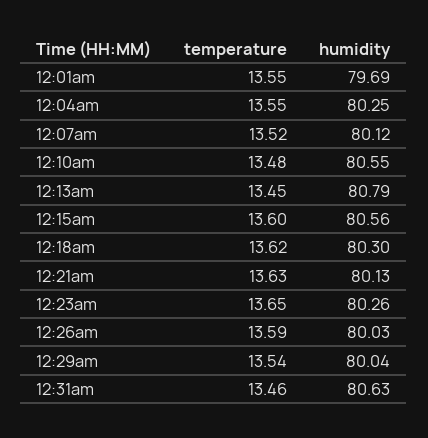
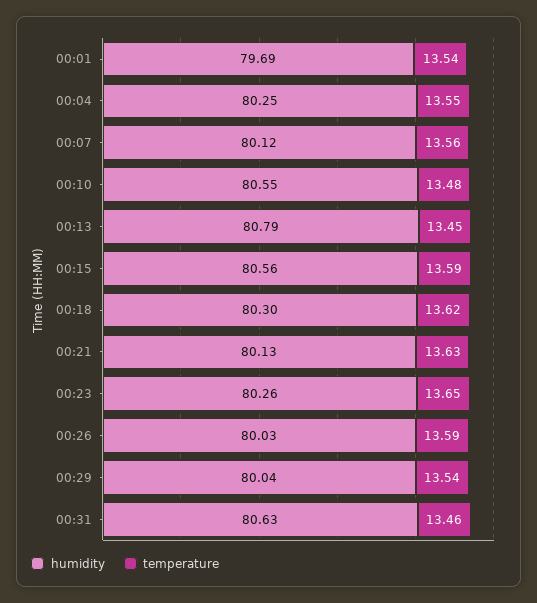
temperature, 12:01am: 13.55 -> 13.54
temperature, 12:07am: 13.52 -> 13.56
temperature, 12:15am: 13.6 -> 13.59

